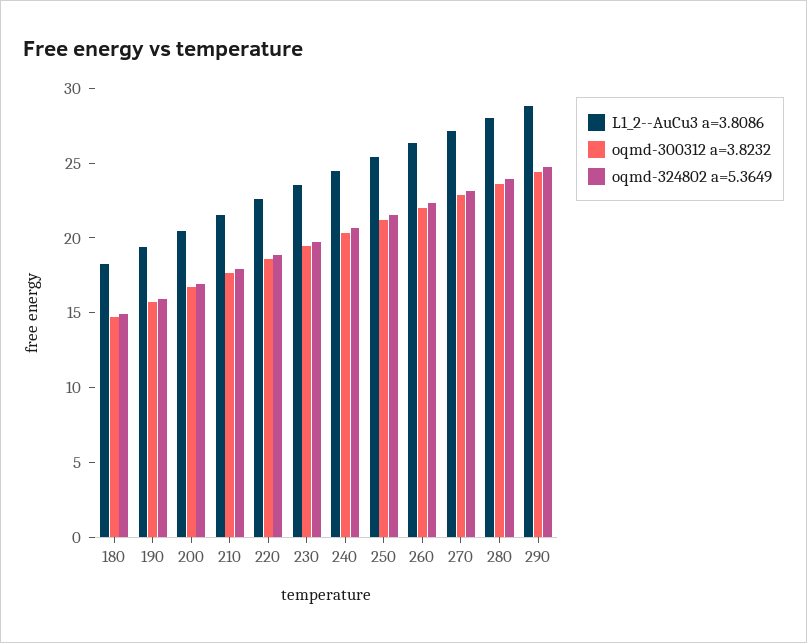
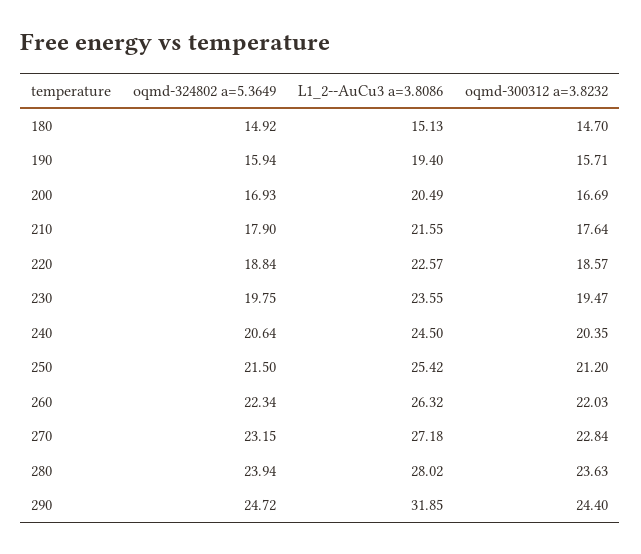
L1_2--AuCu3 a=3.8086, 180: 18 -> 15.13
L1_2--AuCu3 a=3.8086, 290: 29 -> 31.85

